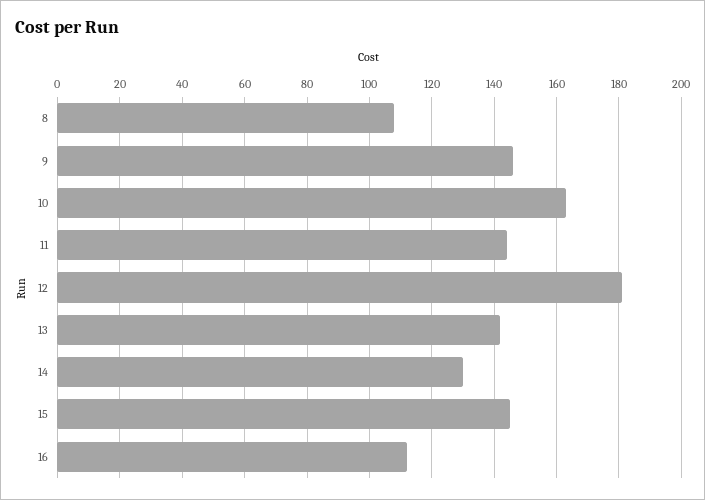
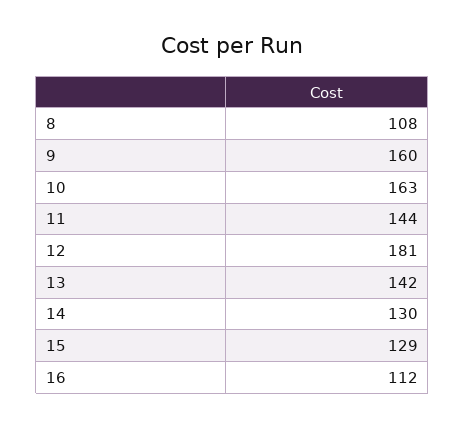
9: 145 -> 160
15: 145 -> 129

